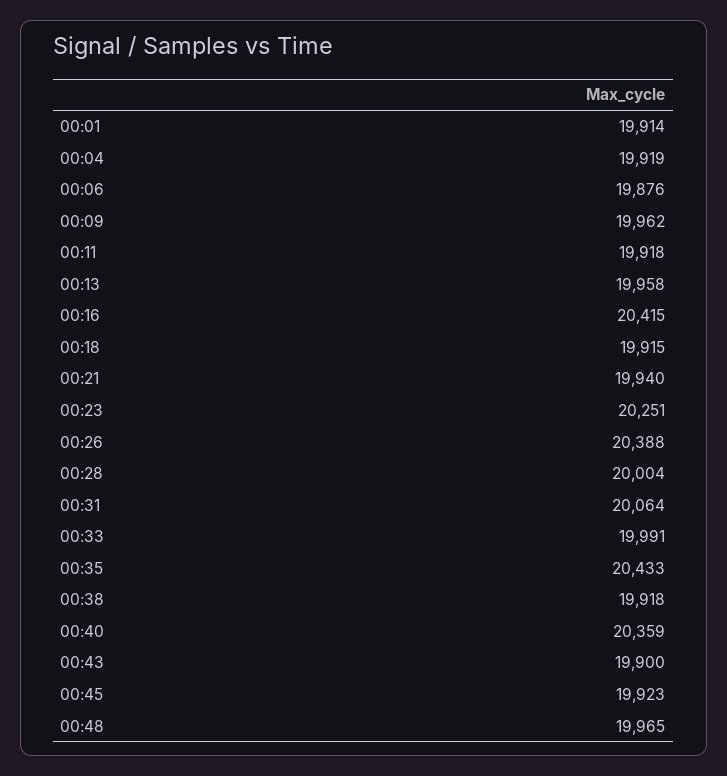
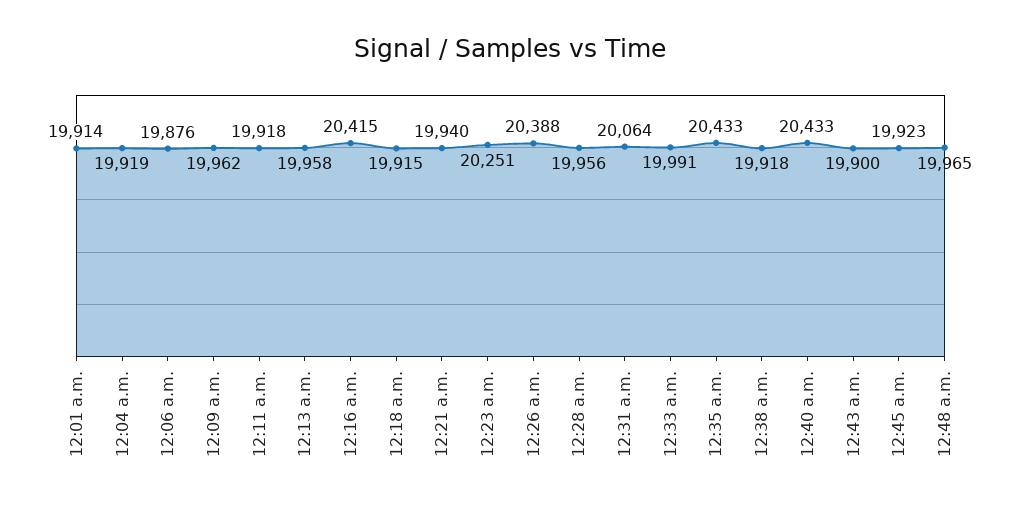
00:28: 20004 -> 19956
00:40: 20359 -> 20433

